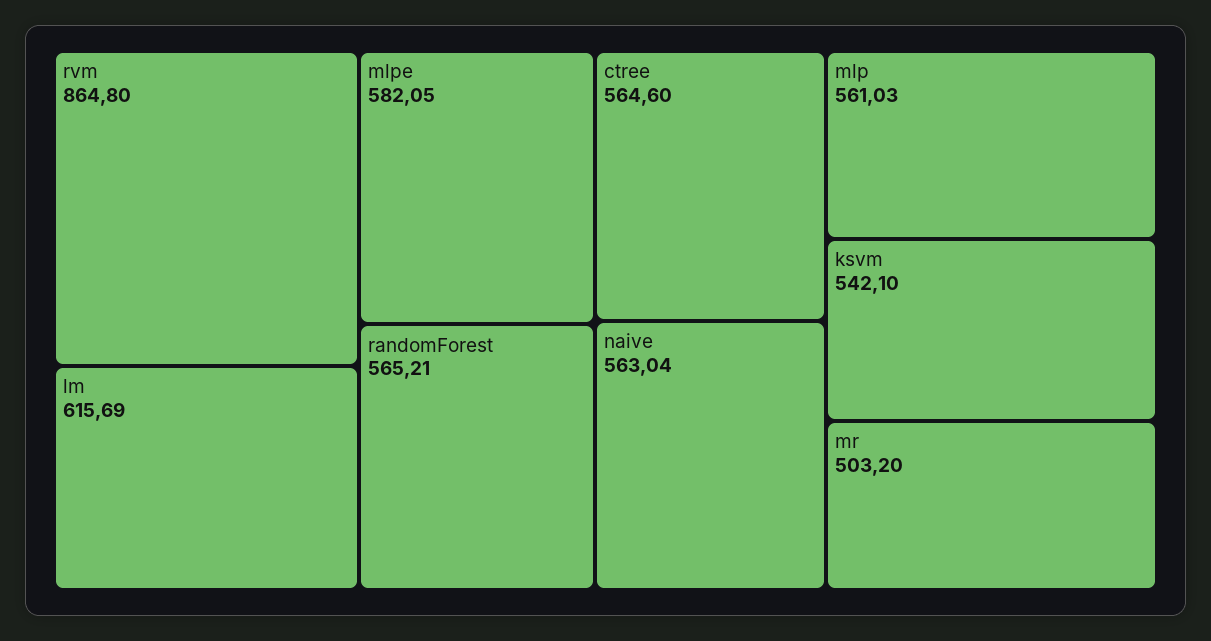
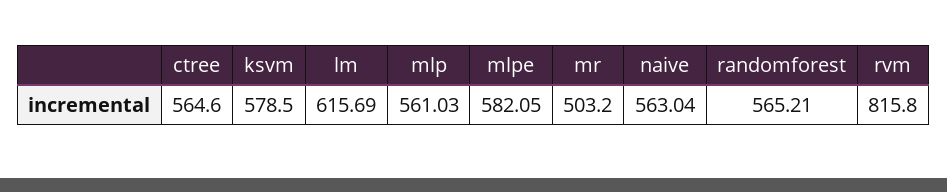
rvm: 864.8 -> 815.8
ksvm: 542.1 -> 578.5

